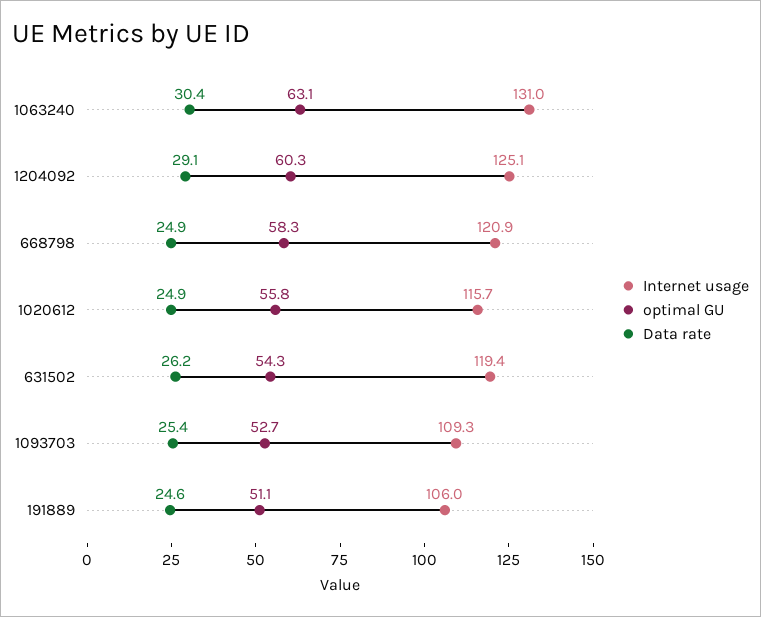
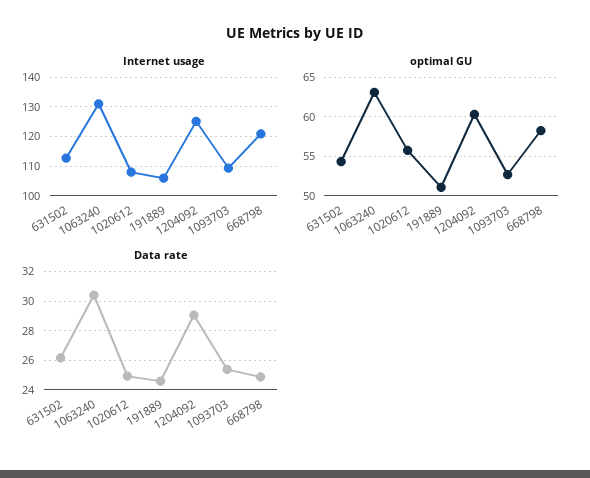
Internet usage, 1020612: 115.7 -> 107.5
Internet usage, 631502: 119.4 -> 112.5

